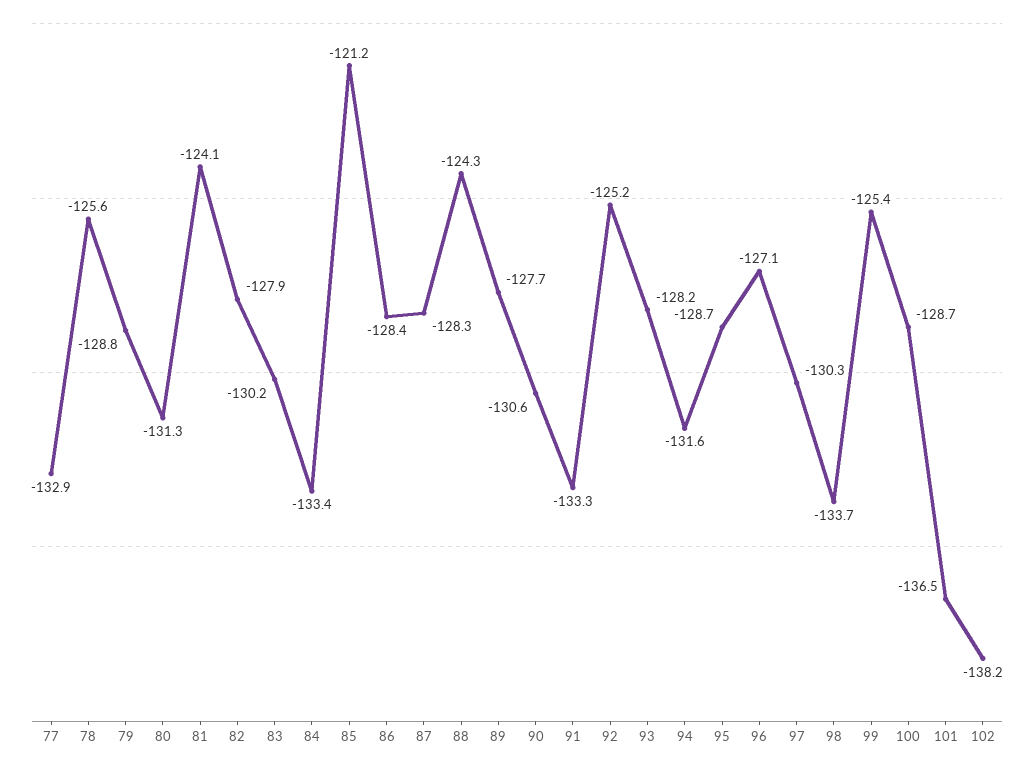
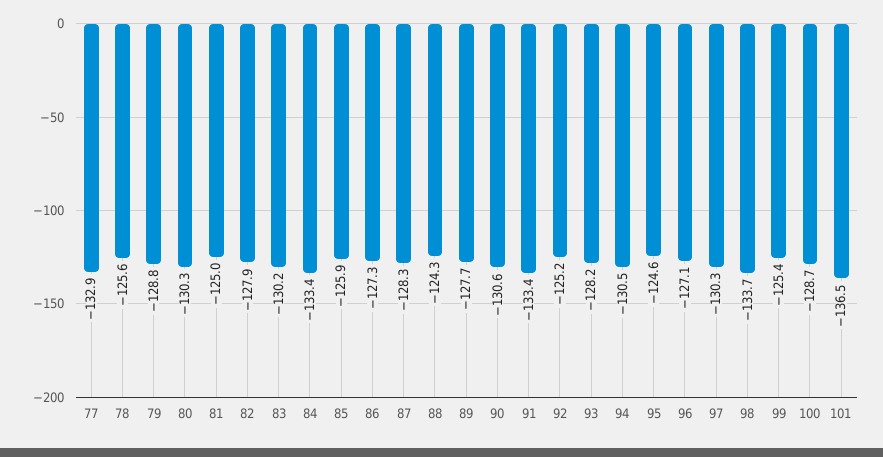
80: -131.3 -> -130.3
81: -124.1 -> -125
85: -121.2 -> -125.9
86: -128.4 -> -127.3
91: -133.3 -> -133.4
94: -131.6 -> -130.5
95: -128.7 -> -124.6
102: -138.2 -> none

